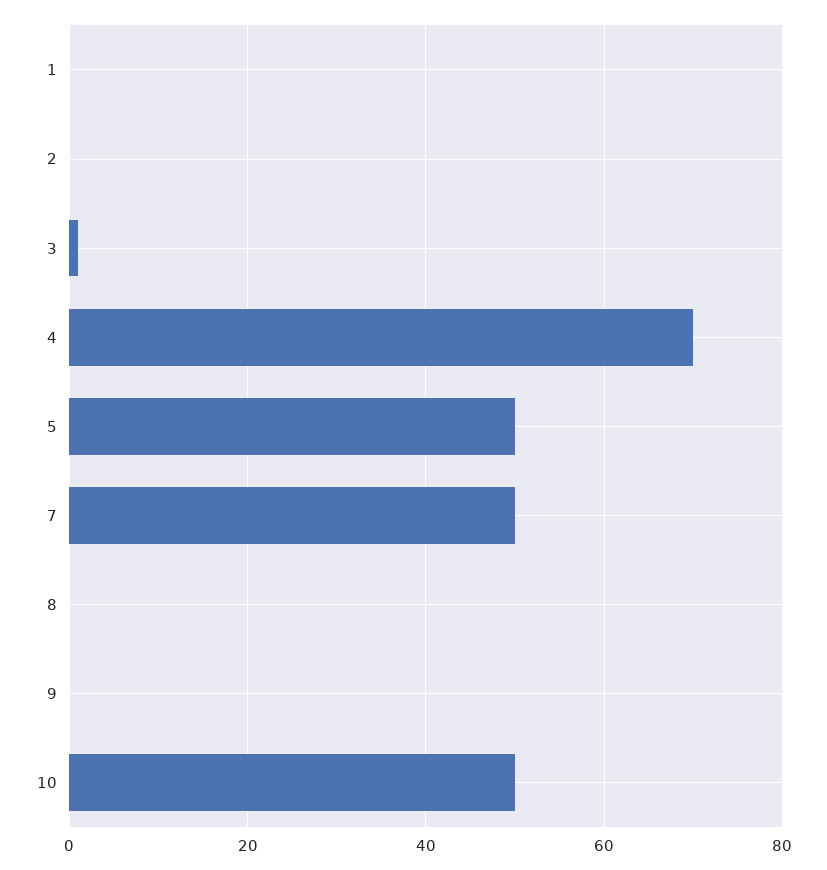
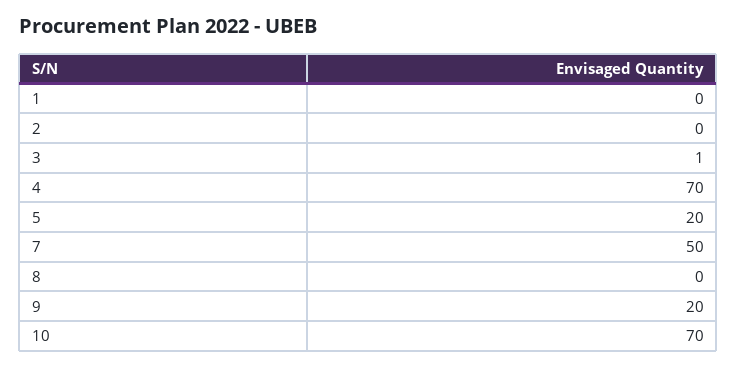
5: 50 -> 20
9: 0 -> 20
10: 50 -> 70

